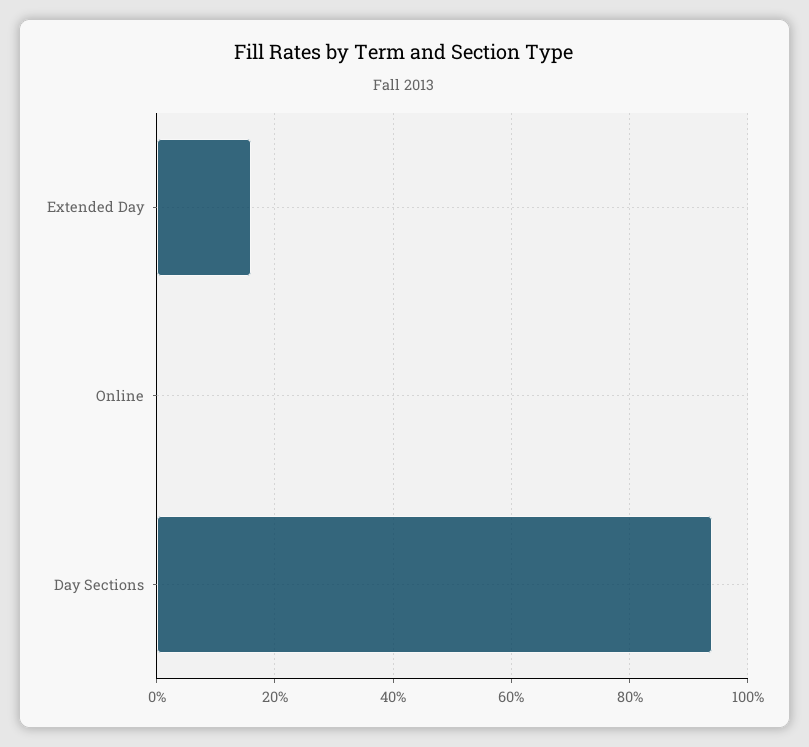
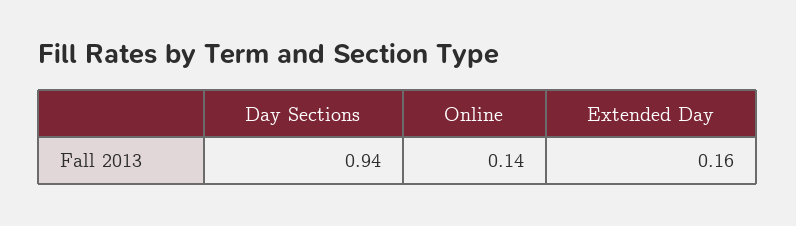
Online: 0 -> 0.14

